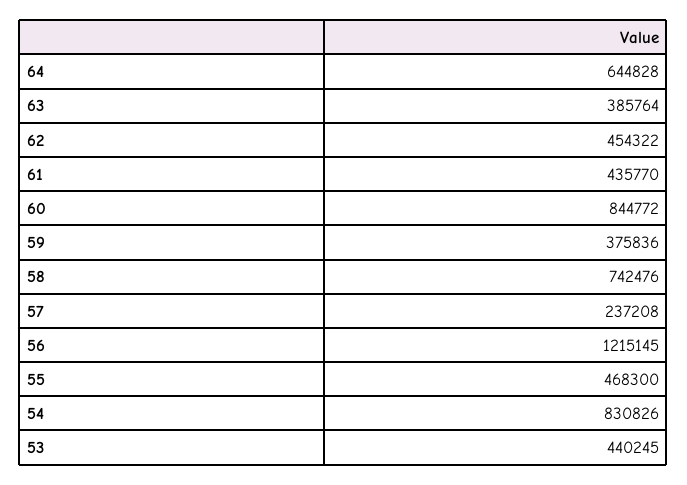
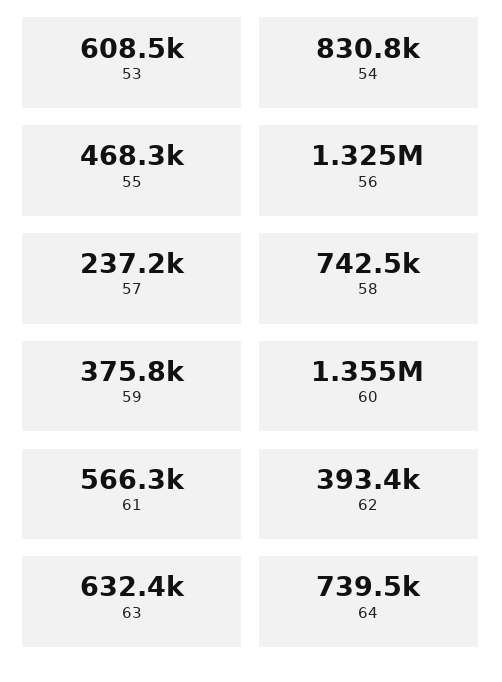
64: 644828 -> 739500
63: 385764 -> 632400
62: 454322 -> 393400
61: 435770 -> 566300
60: 844772 -> 1355000
56: 1215145 -> 1325000
53: 440245 -> 608500

